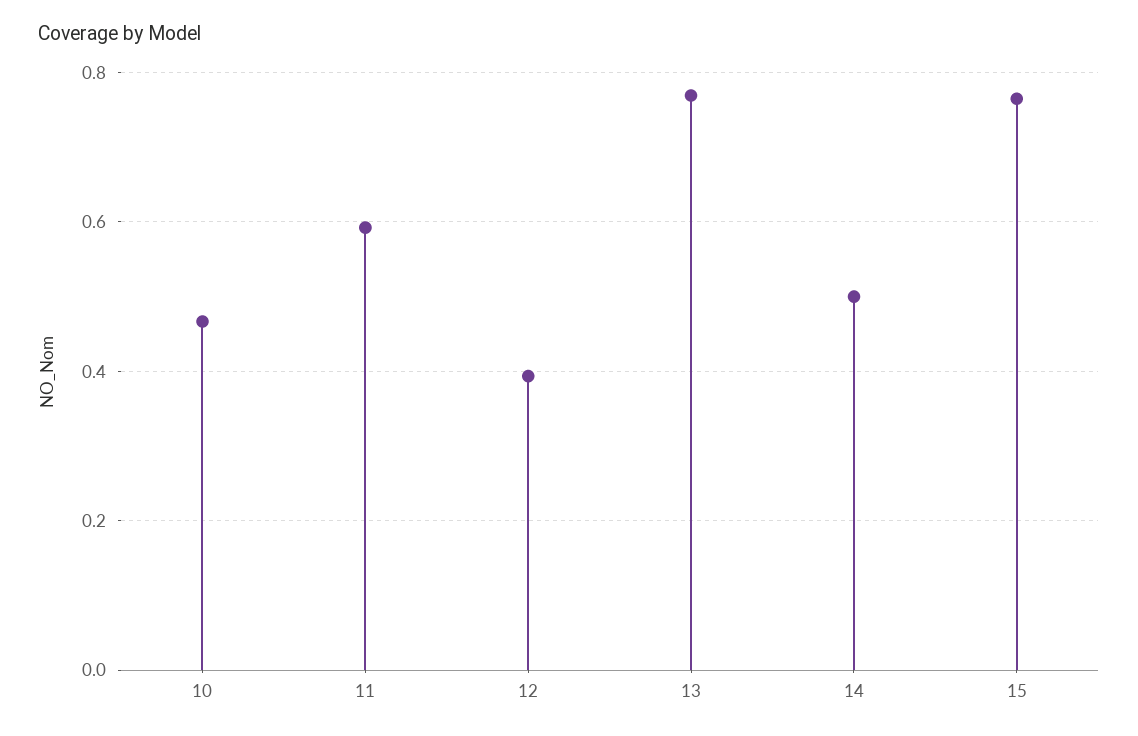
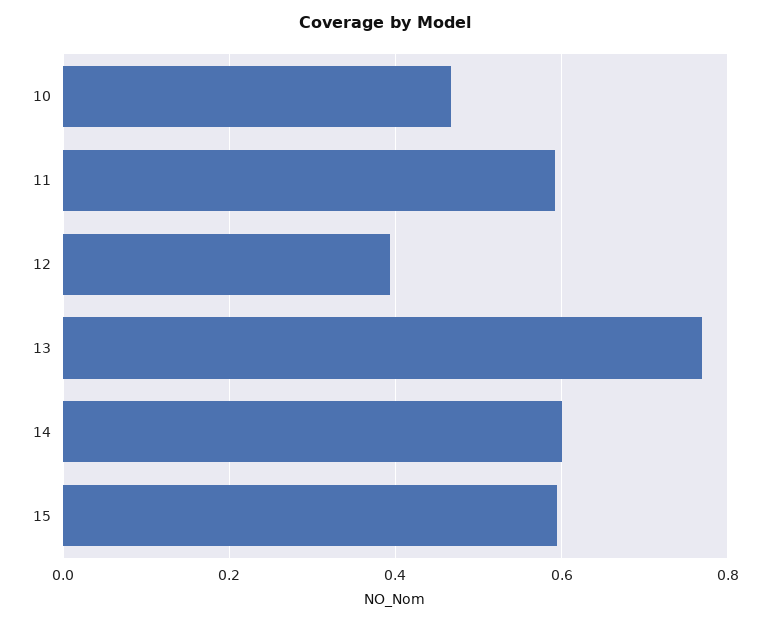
14: 0.5 -> 0.6
15: 0.76 -> 0.6

